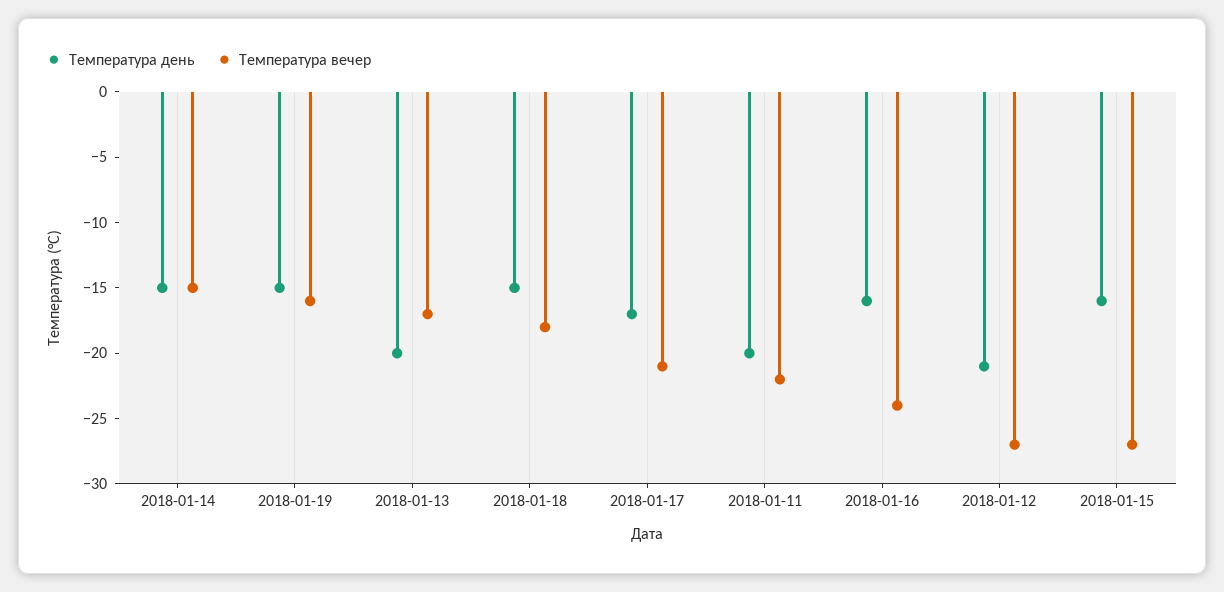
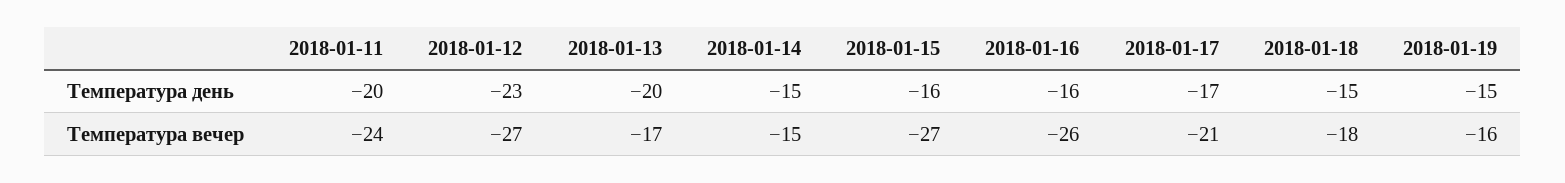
Температура вечер, 2018-01-11: -22 -> -24
Температура вечер, 2018-01-16: -24 -> -26
Температура день, 2018-01-12: -21 -> -23

